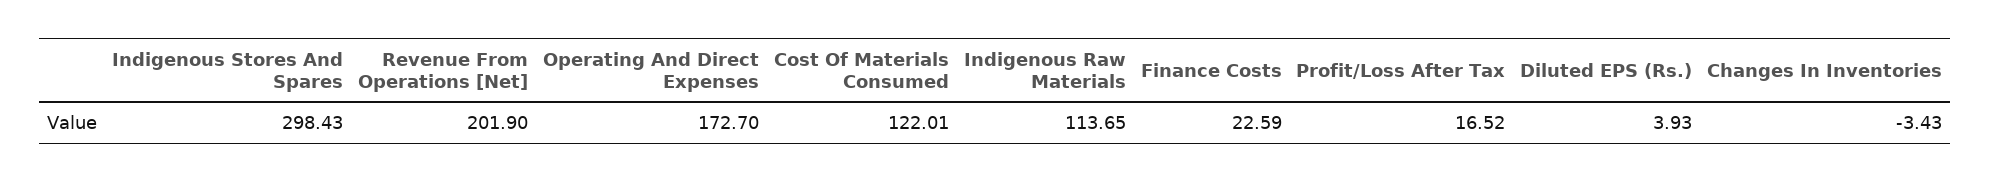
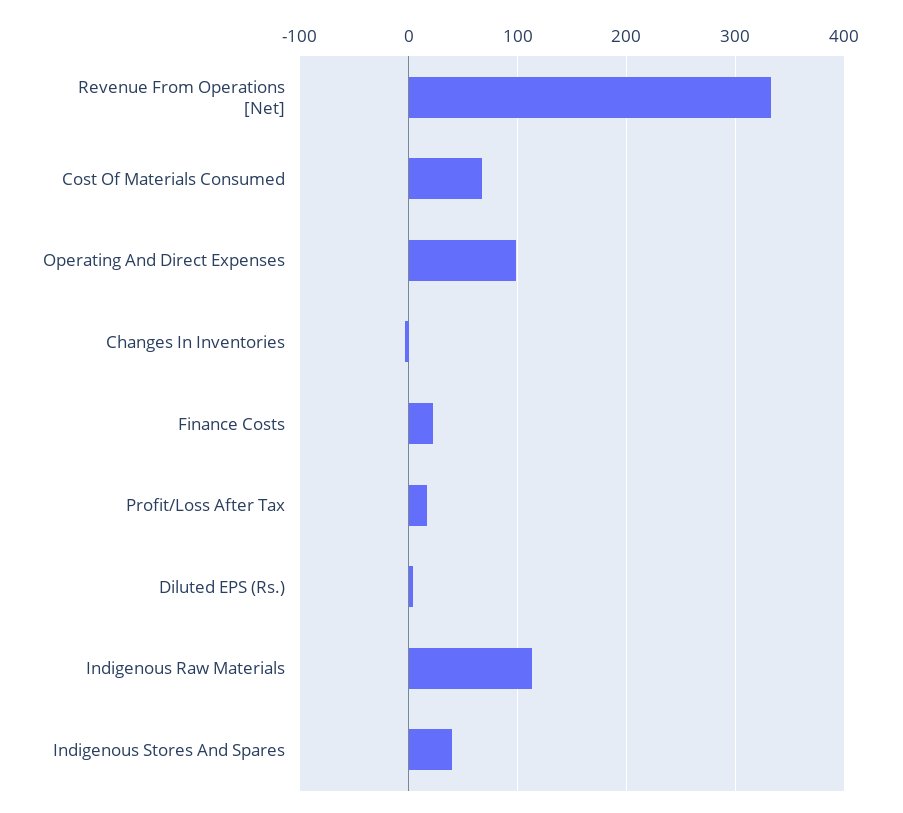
Indigenous Stores And Spares: 298.43 -> 40
Revenue From Operations [Net]: 201.9 -> 330
Operating And Direct Expenses: 172.7 -> 100
Cost Of Materials Consumed: 122.01 -> 70

